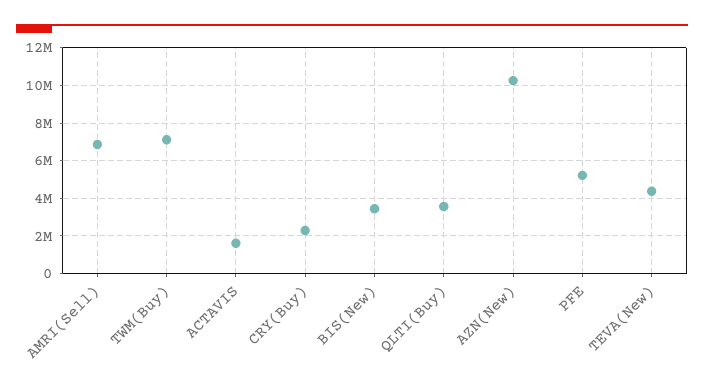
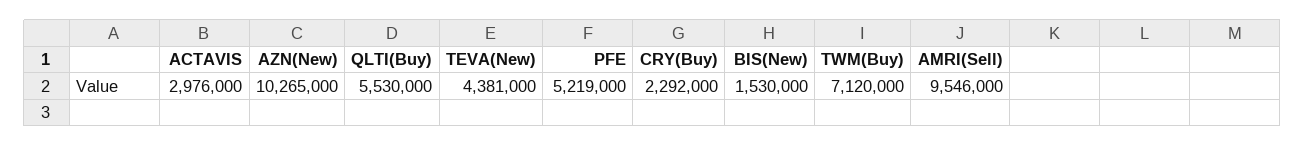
AMRI(Sell): 7000000 -> 9546000
ACTAVIS: 1500000 -> 2976000
BIS(New): 3500000 -> 1530000
QLTI(Buy): 3500000 -> 5530000

